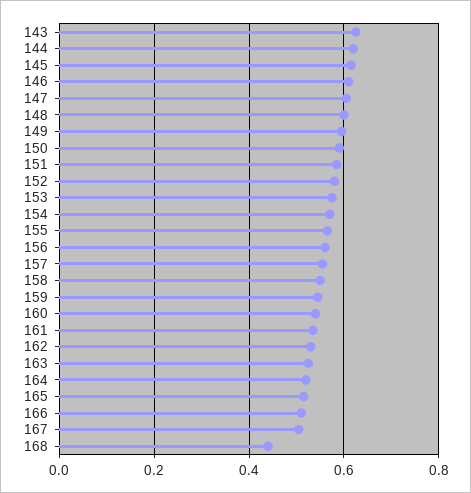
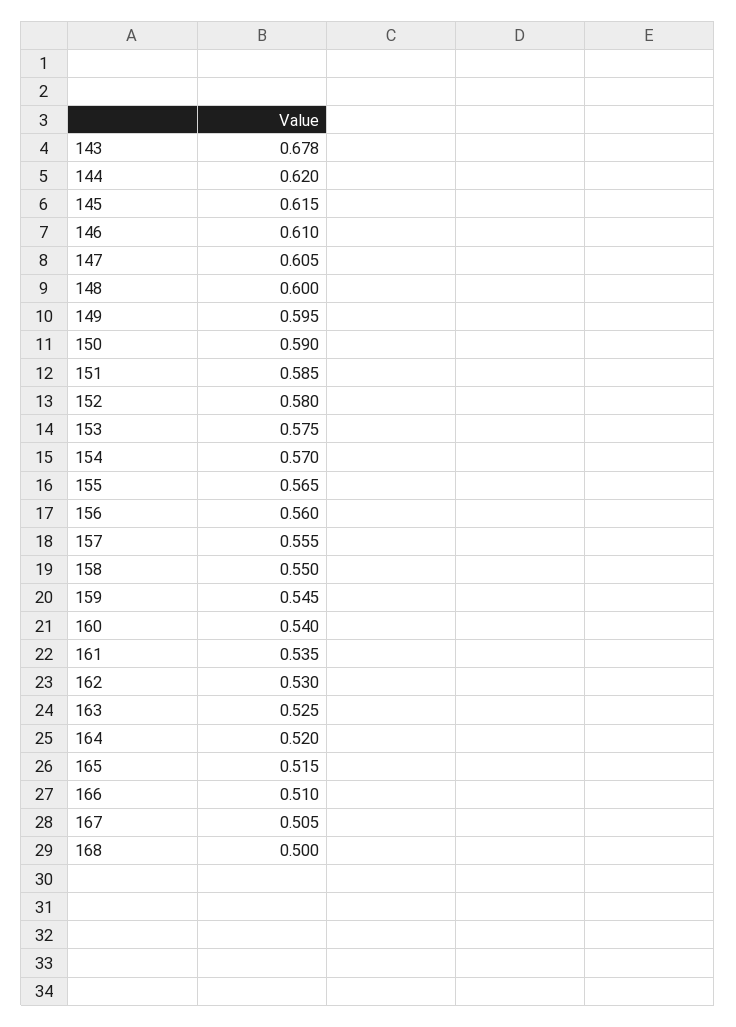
143: 0.62 -> 0.678
168: 0.44 -> 0.5

